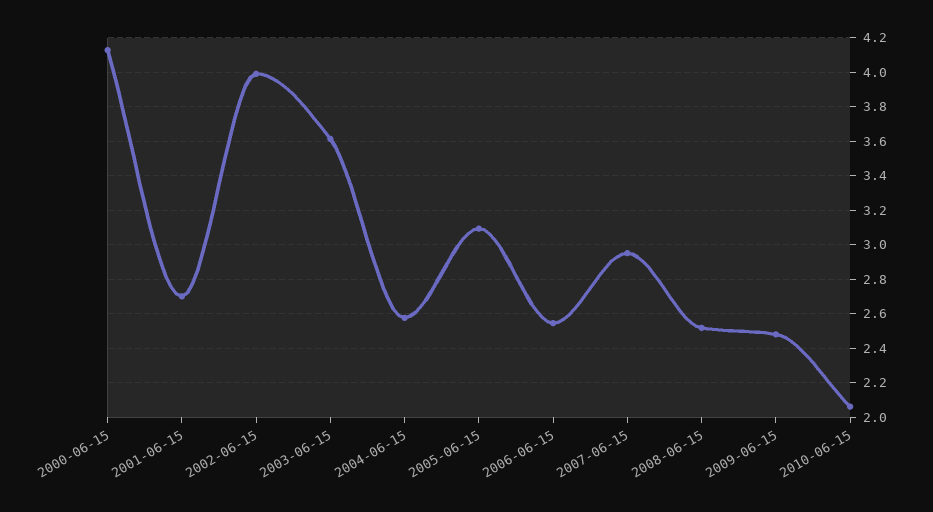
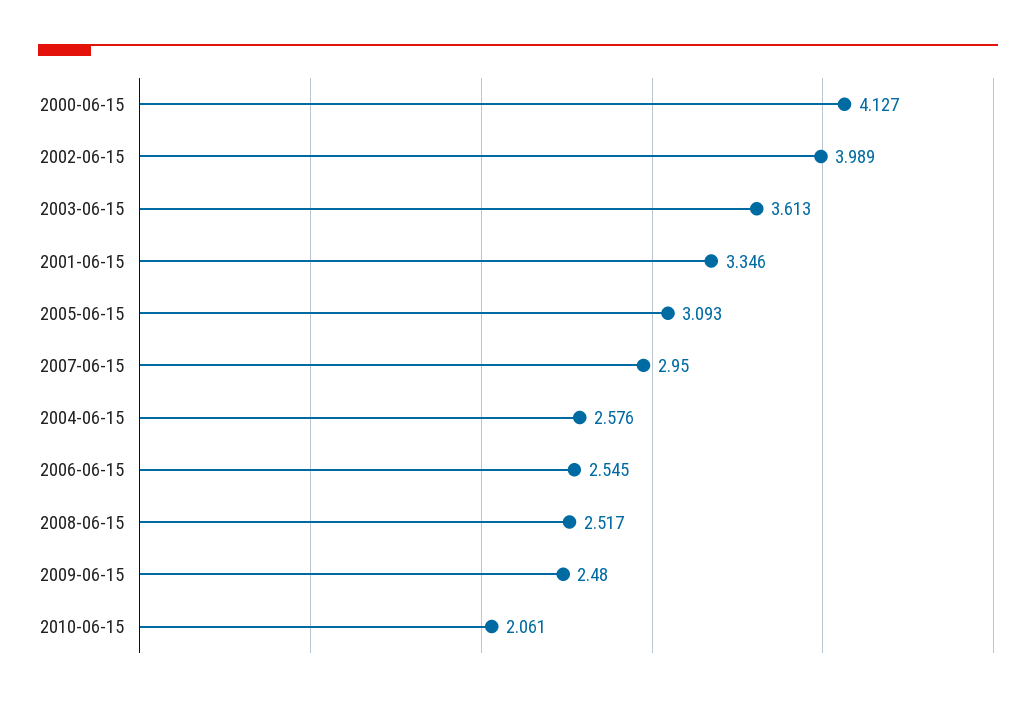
2001-06-15: 2.7 -> 3.346

